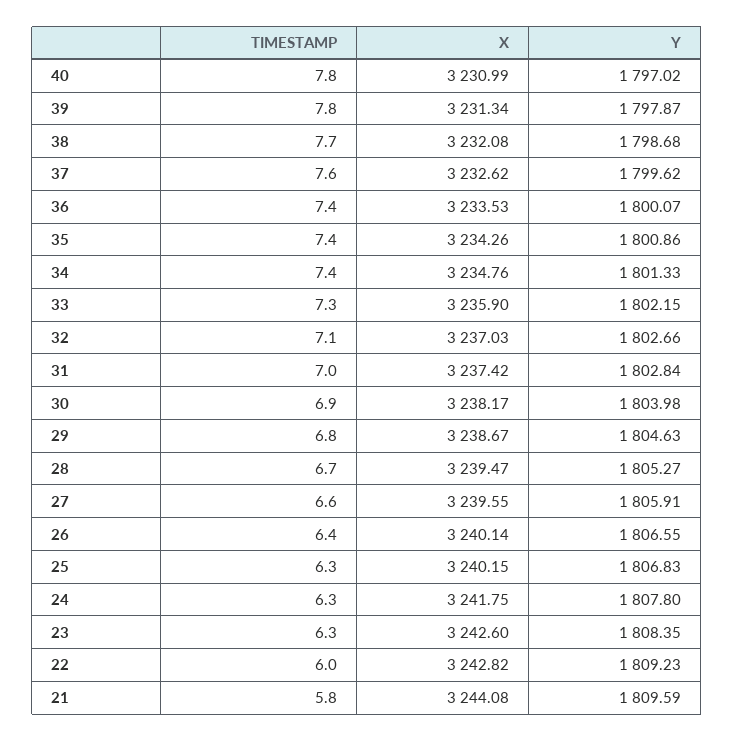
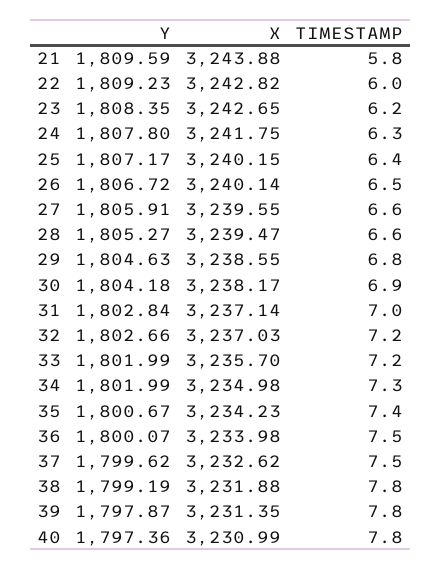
Y, 40: 1797.02 -> 1797.36
X, 39: 3231.34 -> 3231.35
TIMESTAMP, 38: 7.7 -> 7.8
X, 38: 3232.08 -> 3231.88
Y, 38: 1798.68 -> 1799.19
TIMESTAMP, 37: 7.6 -> 7.5
TIMESTAMP, 36: 7.4 -> 7.5
X, 36: 3233.53 -> 3233.98
X, 35: 3234.26 -> 3234.23
Y, 35: 1800.86 -> 1800.67
TIMESTAMP, 34: 7.4 -> 7.3
X, 34: 3234.76 -> 3234.98
Y, 34: 1801.33 -> 1801.99
TIMESTAMP, 33: 7.3 -> 7.2
X, 33: 3235.9 -> 3235.7
Y, 33: 1802.15 -> 1801.99
TIMESTAMP, 32: 7.1 -> 7.2
X, 31: 3237.42 -> 3237.14
Y, 30: 1803.98 -> 1804.18
X, 29: 3238.67 -> 3238.55
TIMESTAMP, 28: 6.7 -> 6.6
TIMESTAMP, 26: 6.4 -> 6.5
Y, 26: 1806.55 -> 1806.72
TIMESTAMP, 25: 6.3 -> 6.4
Y, 25: 1806.83 -> 1807.17
TIMESTAMP, 23: 6.3 -> 6.2
X, 23: 3242.6 -> 3242.65
X, 21: 3244.08 -> 3243.88

